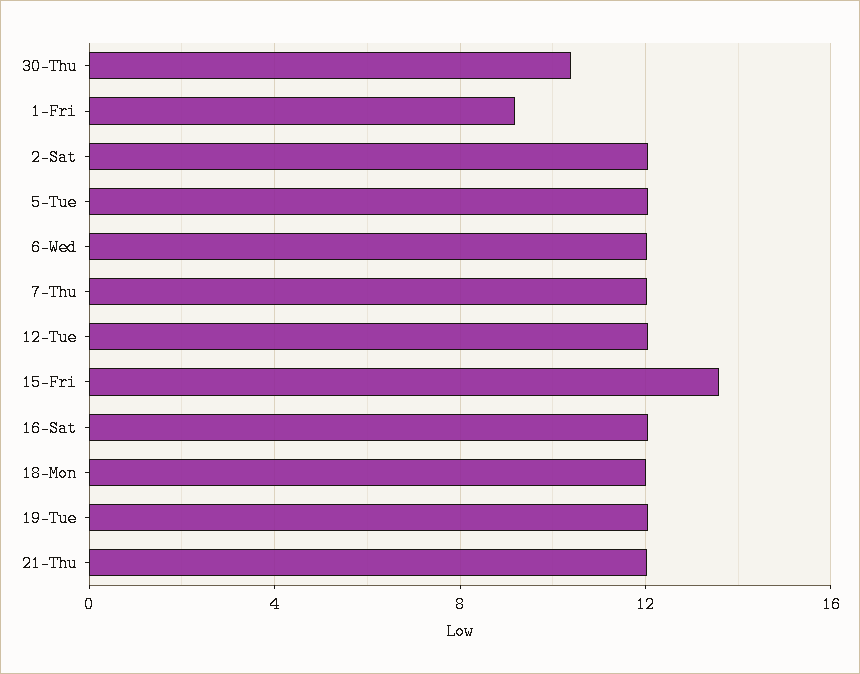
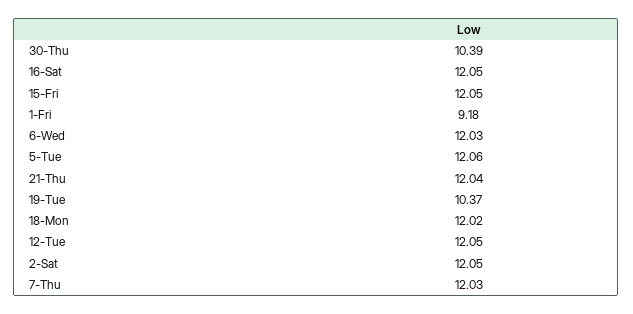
15-Fri: 13.5 -> 12.05
19-Tue: 12 -> 10.37

